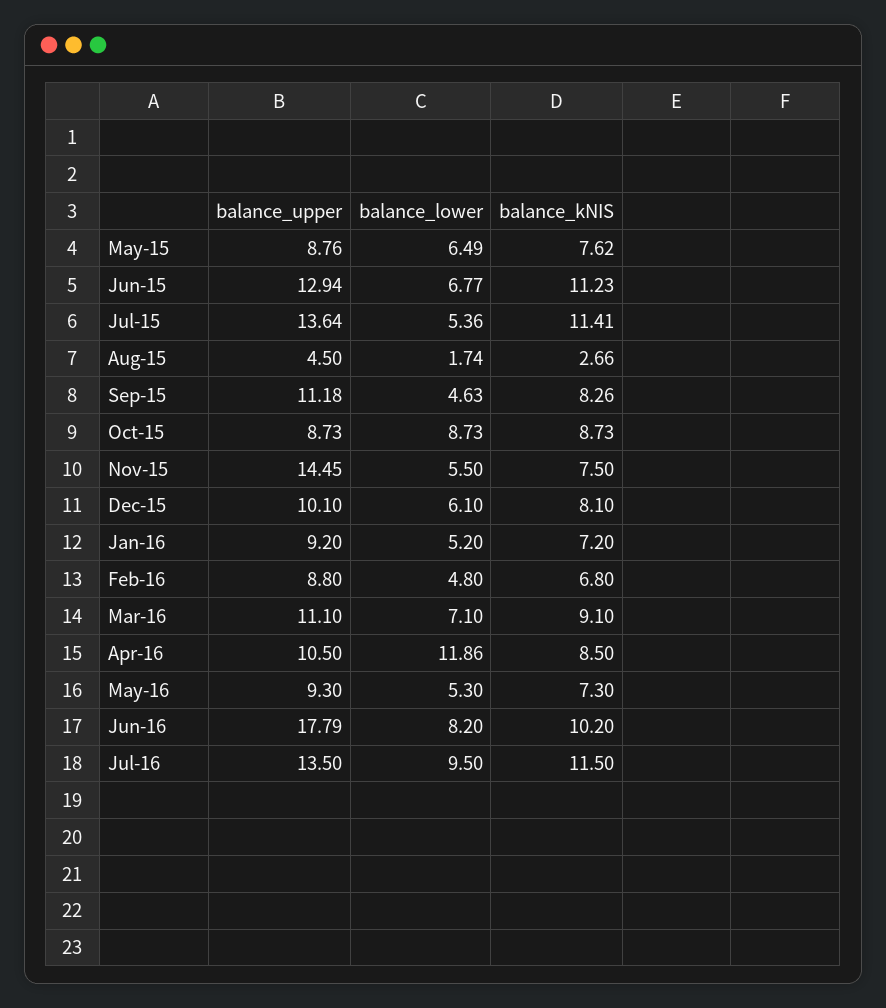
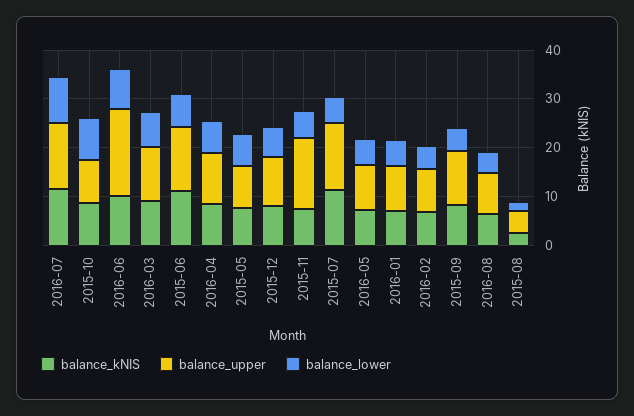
balance_lower, Apr-16: 11.86 -> 6
balance_kNIS, 2016-08: none -> 6
balance_upper, 2016-08: none -> 8
balance_lower, 2016-08: none -> 4

